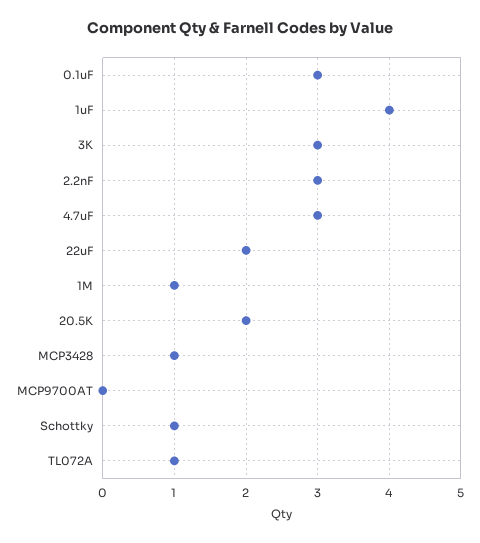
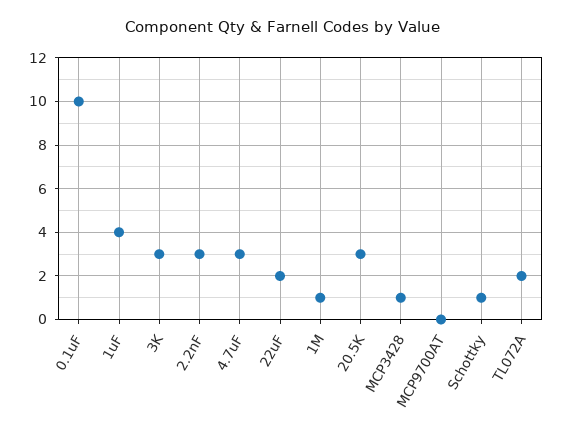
0.1uF: 3 -> 10
20.5K: 2 -> 3
TL072A: 1 -> 2

